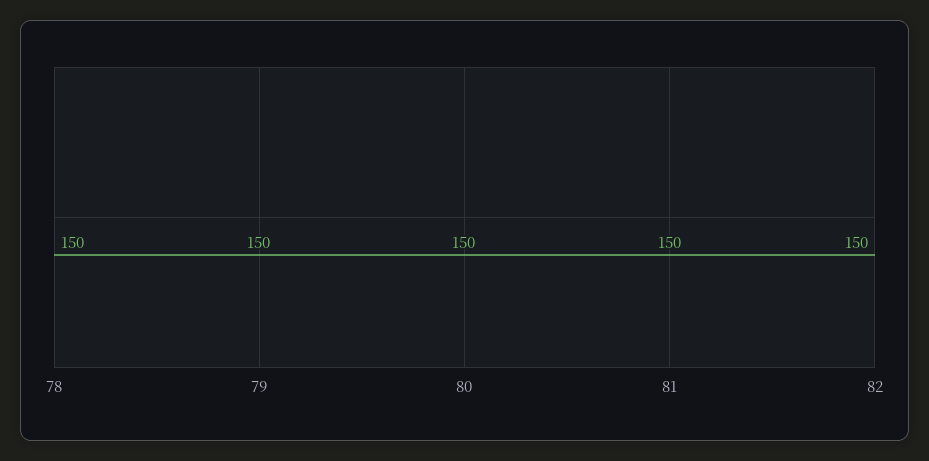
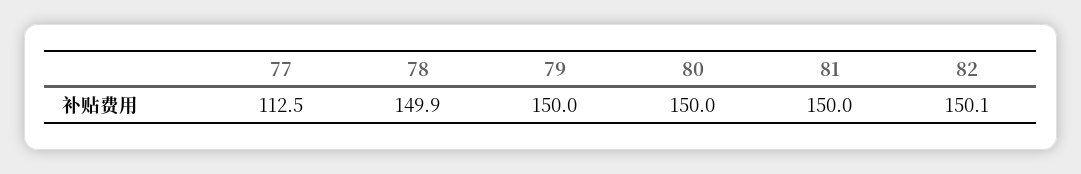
78: 150 -> 149.9
82: 150 -> 150.1
77: none -> 112.5

